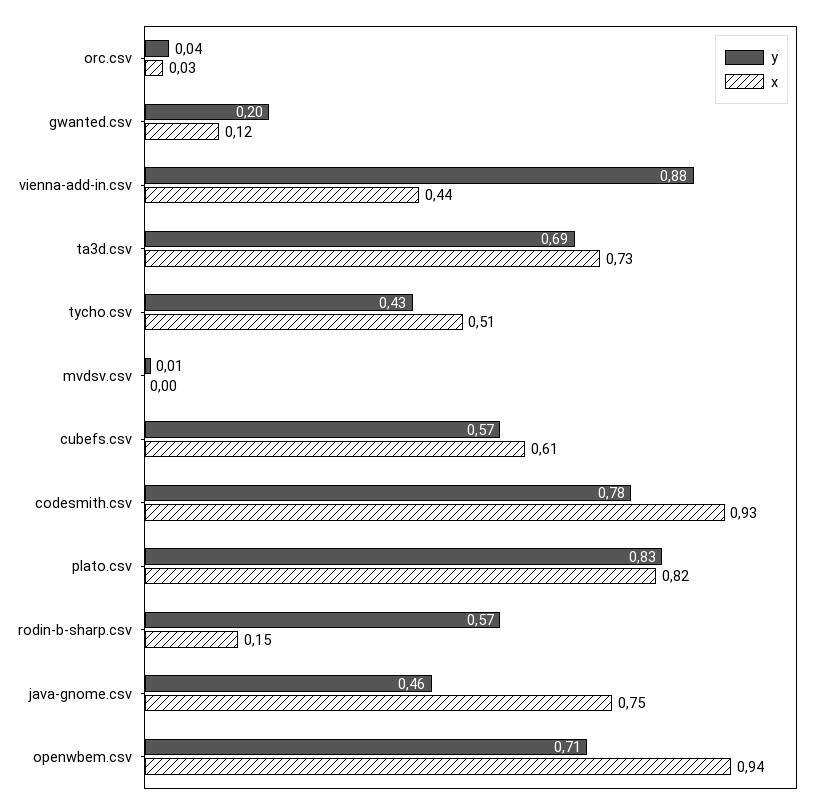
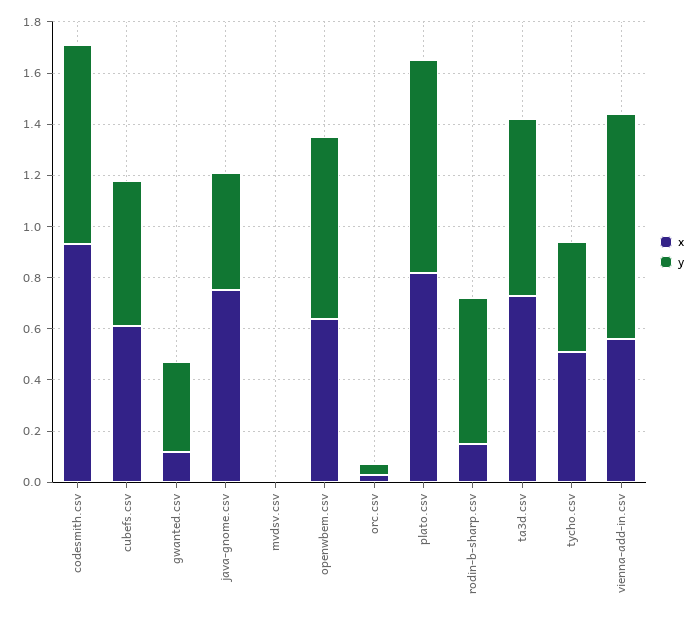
y, gwanted.csv: 0.2 -> 0.35
x, vienna-add-in.csv: 0.44 -> 0.55
x, openwbem.csv: 0.94 -> 0.65

